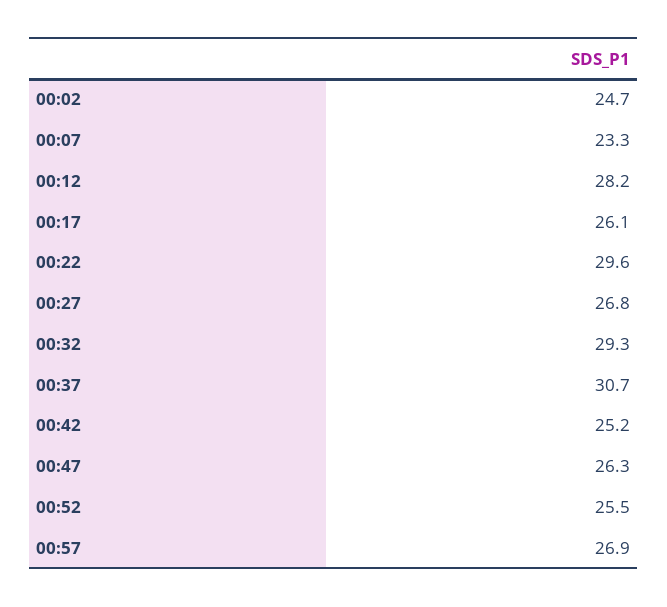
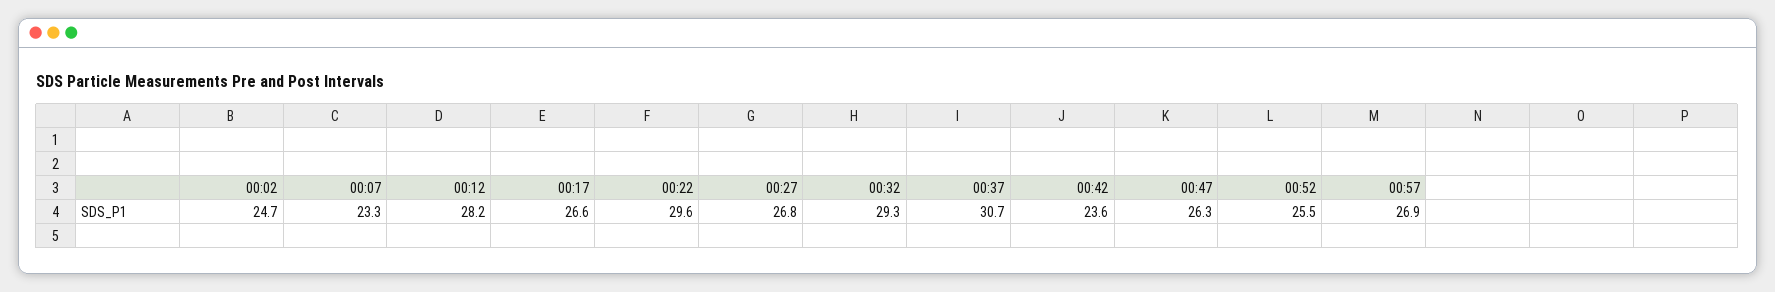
00:17: 26.1 -> 26.6
00:42: 25.2 -> 23.6

